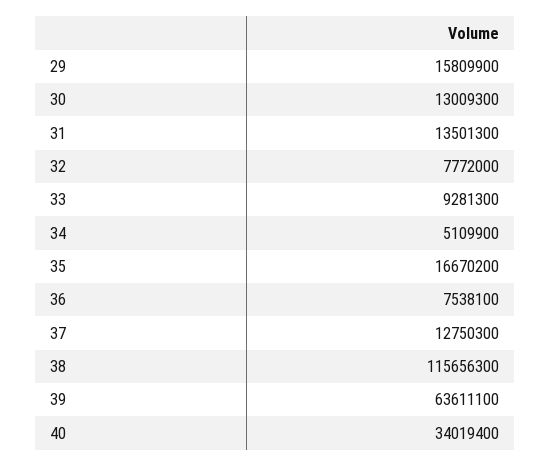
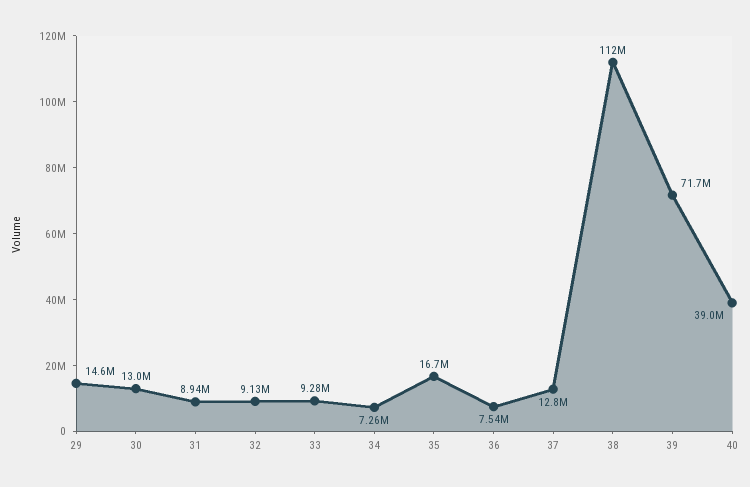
29: 15809900 -> 14600000
31: 13501300 -> 8940000
32: 7772000 -> 9130000
34: 5109900 -> 7260000
38: 115656300 -> 112000000
39: 63611100 -> 71700000
40: 34019400 -> 39000000

